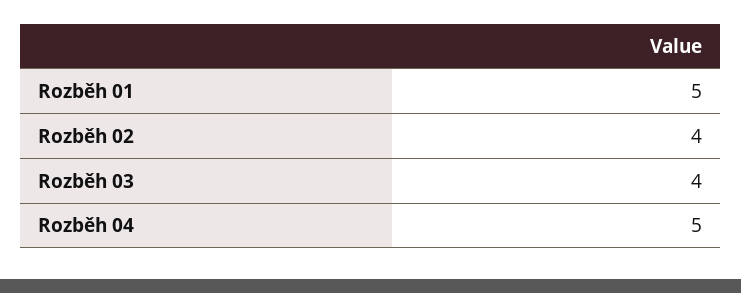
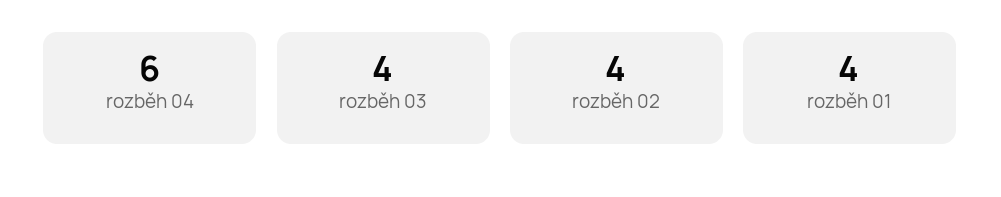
Rozběh 01: 5 -> 4
Rozběh 04: 5 -> 6

